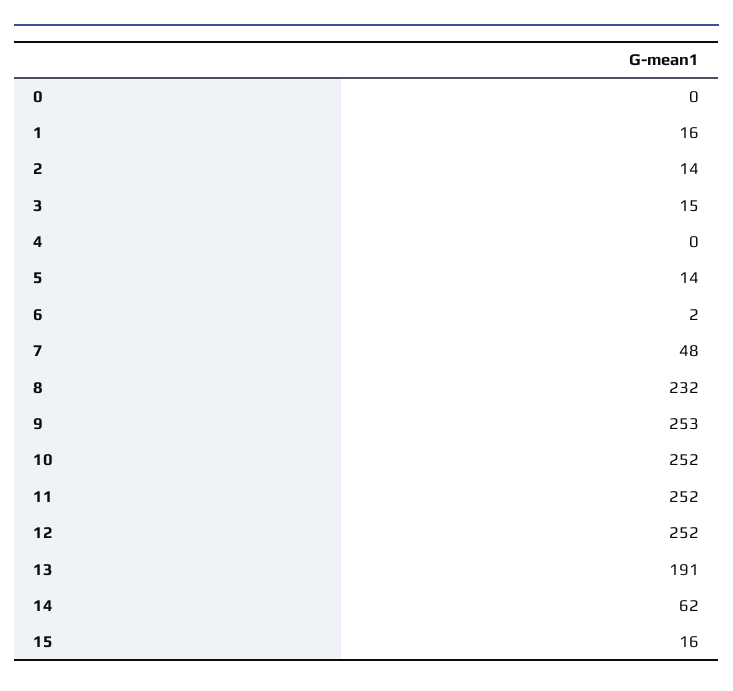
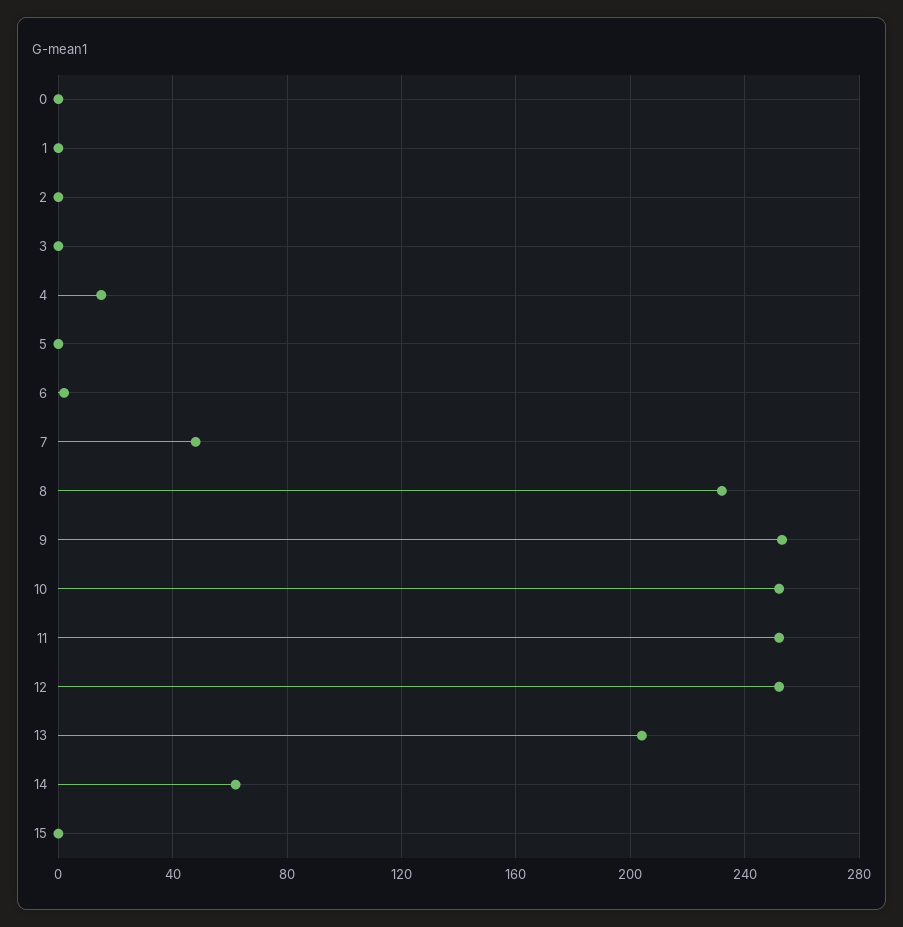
1: 16 -> 0
2: 14 -> 0
3: 15 -> 0
4: 0 -> 15
5: 14 -> 0
13: 191 -> 205
15: 16 -> 0

